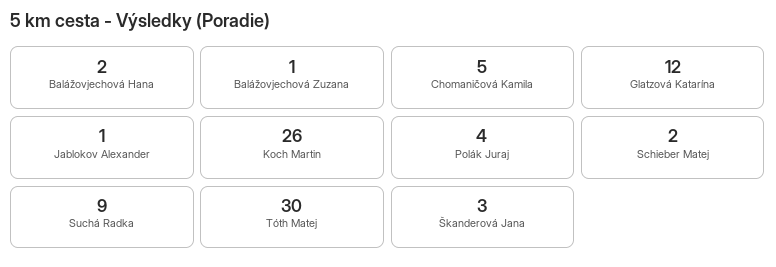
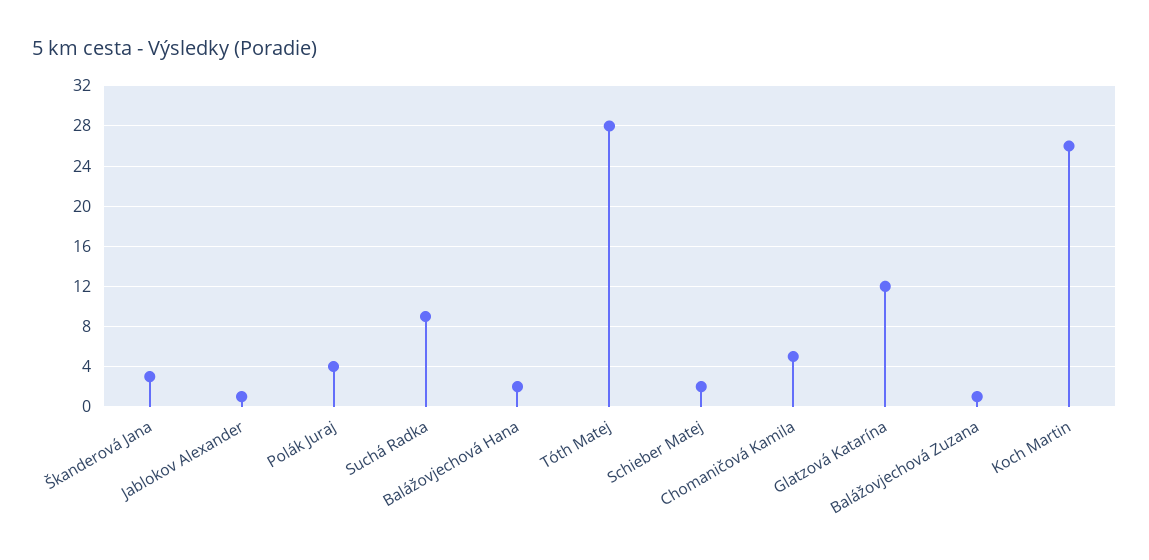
Tóth Matej: 30 -> 28

